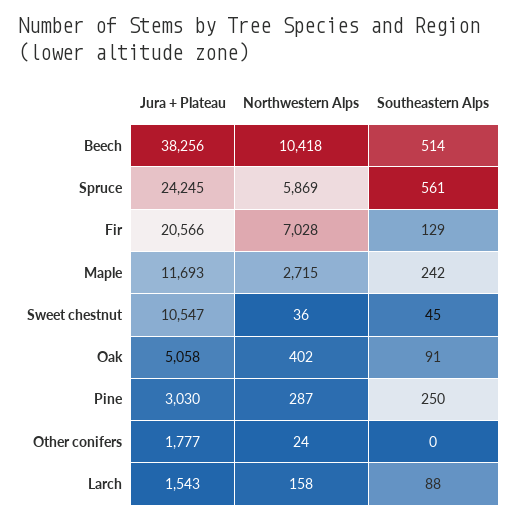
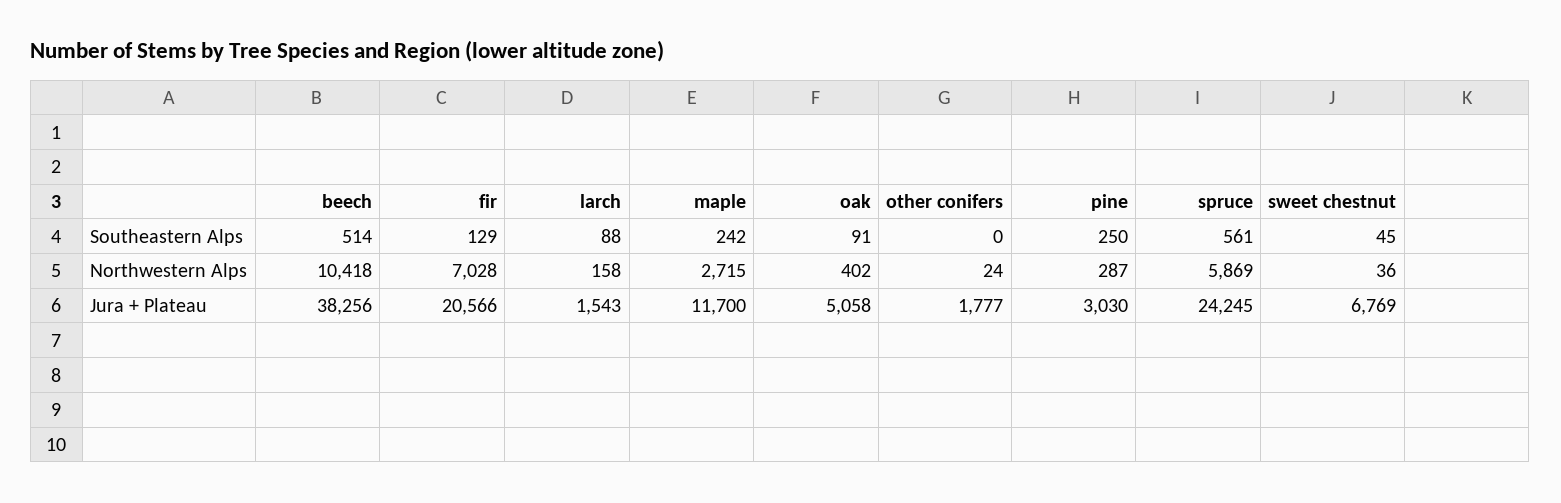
Jura + Plateau, Maple: 11693 -> 11700
Jura + Plateau, Sweet chestnut: 10547 -> 6769

